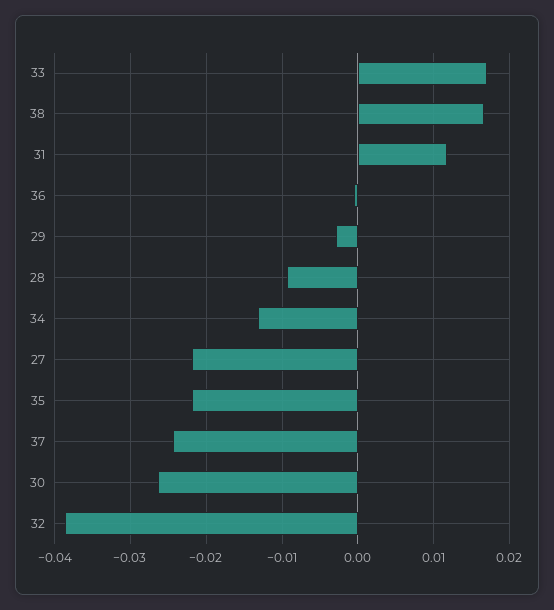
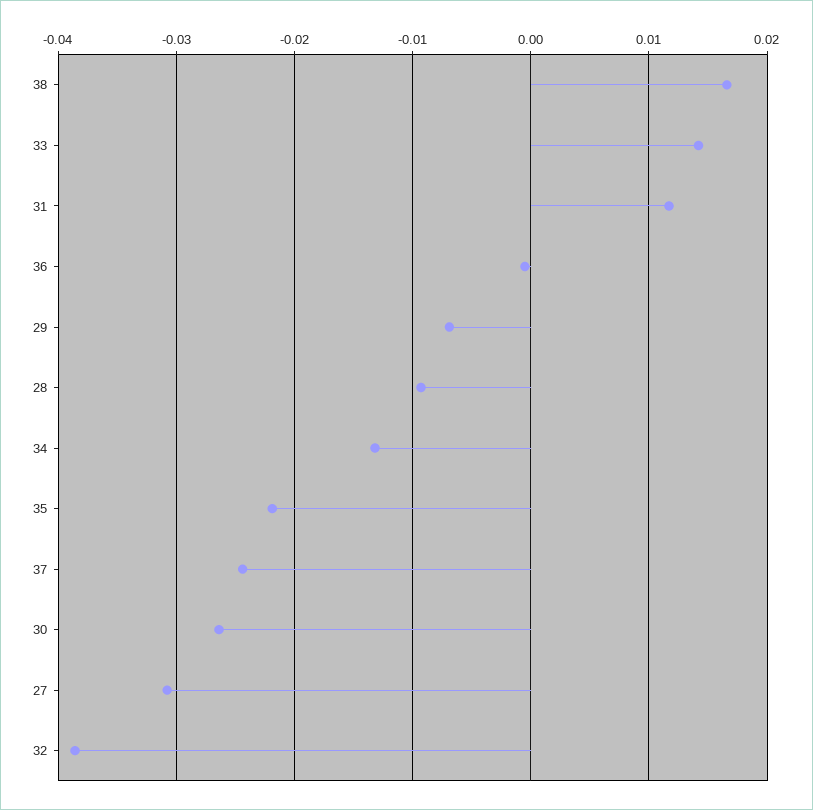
33: 0.017 -> 0.014
29: -0.003 -> -0.007
27: -0.022 -> -0.031

